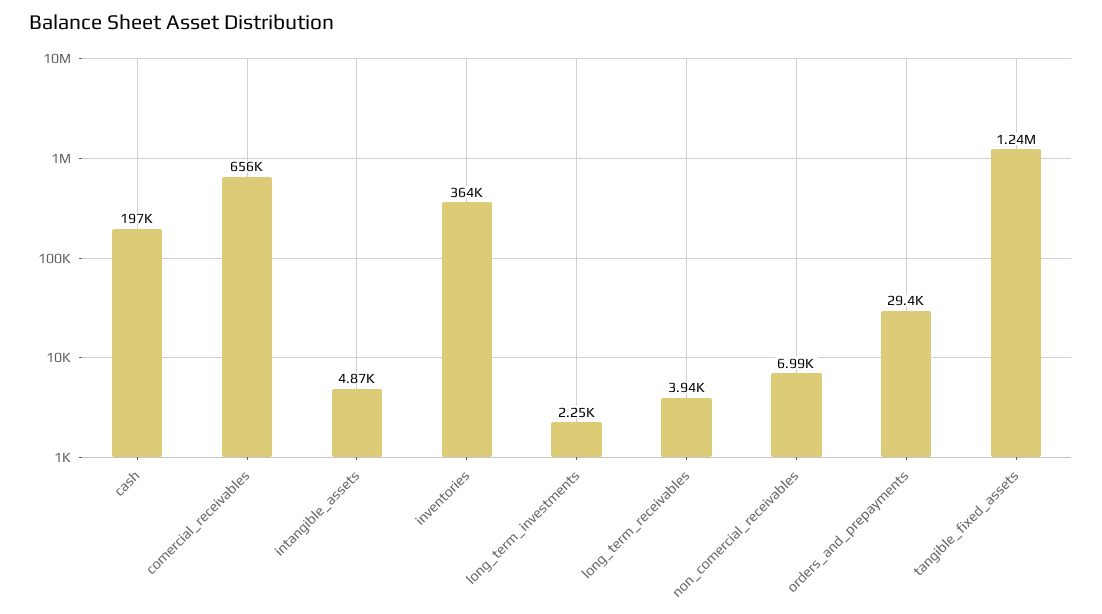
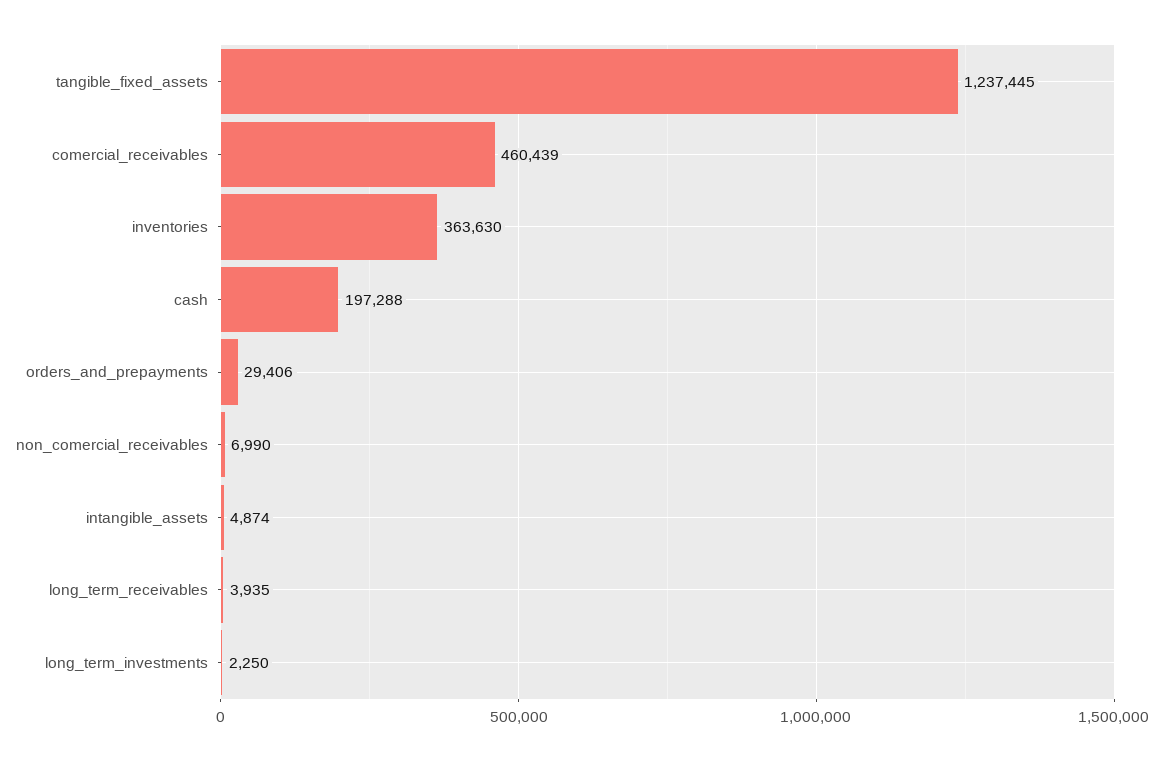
comercial_receivables: 656000 -> 460439

